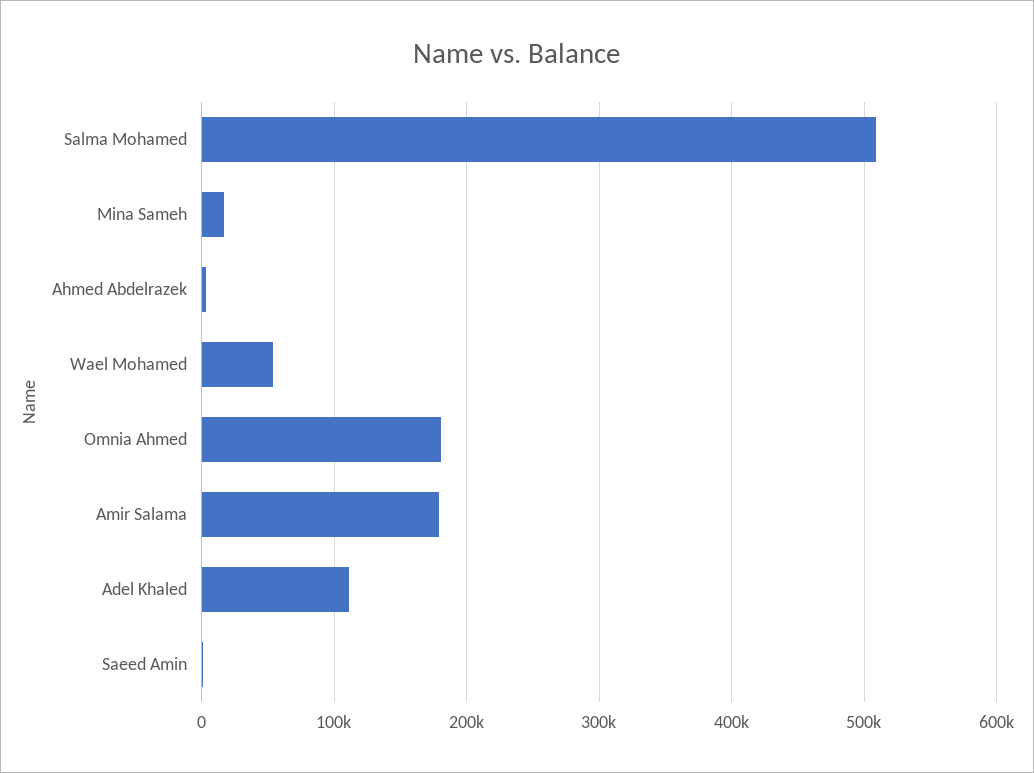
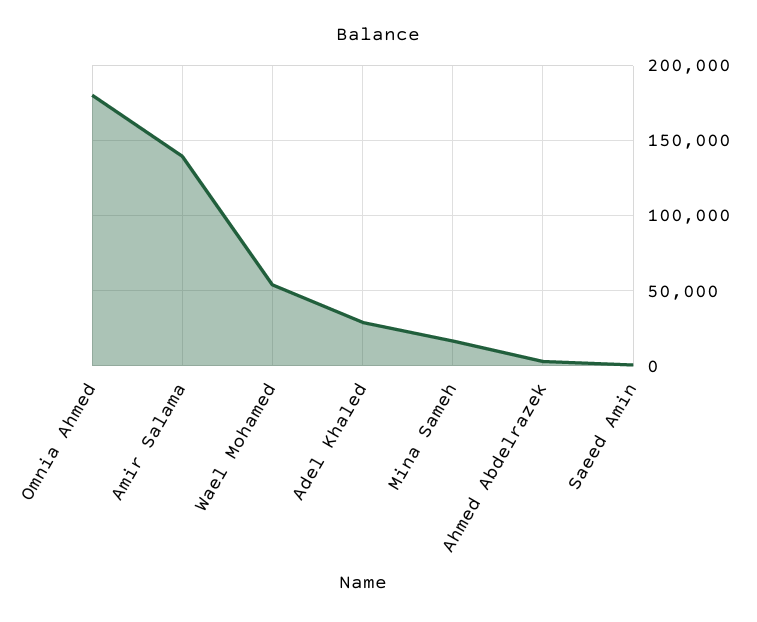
Salma Mohamed: 510000 -> none
Amir Salama: 180000 -> 140000
Adel Khaled: 110000 -> 30000

